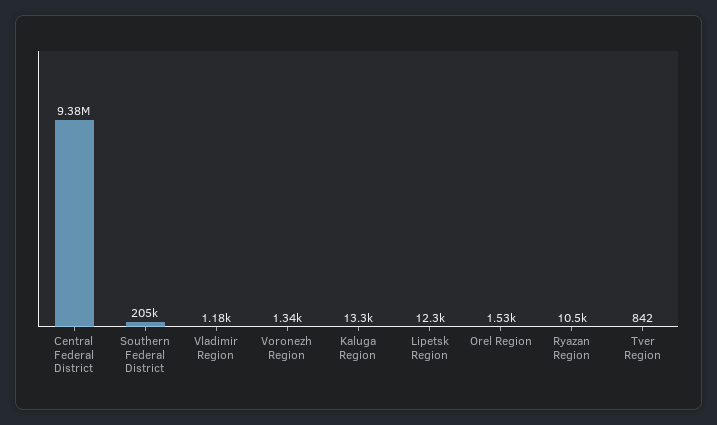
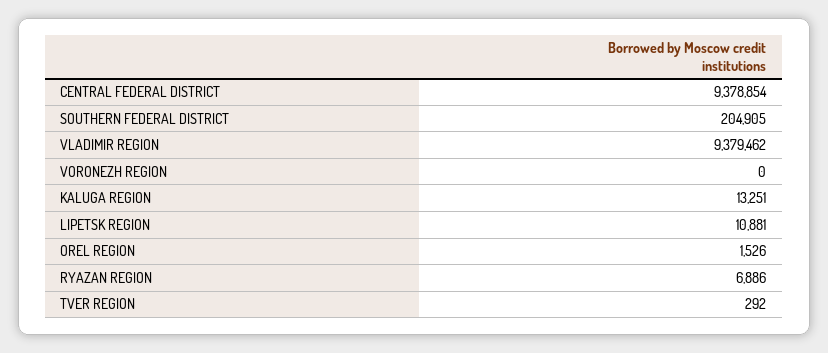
Vladimir Region: 1180 -> 9379462
Voronezh Region: 1340 -> 0
Lipetsk Region: 12300 -> 10881
Ryazan Region: 10500 -> 6886
Tver Region: 842 -> 292

